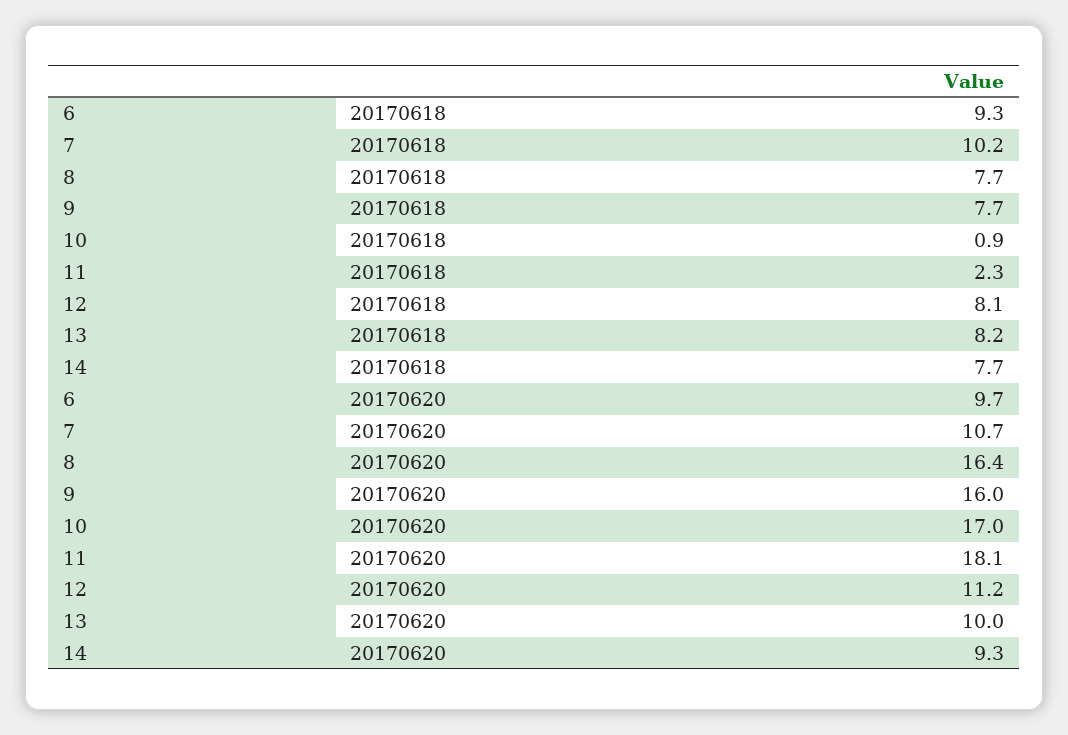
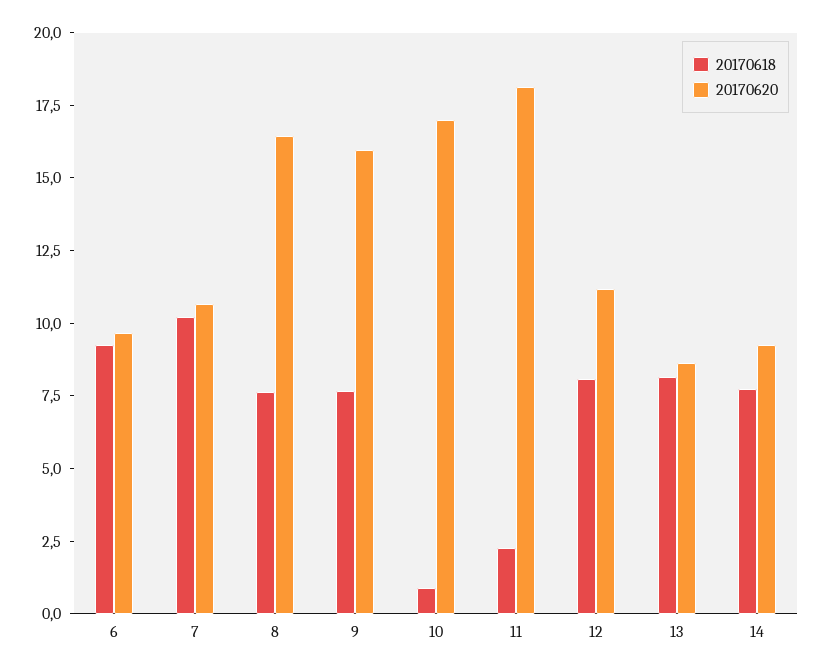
20170620, 13: 10 -> 8.5

